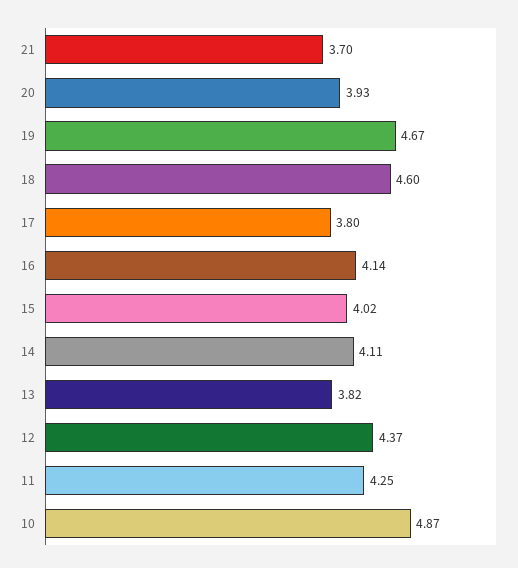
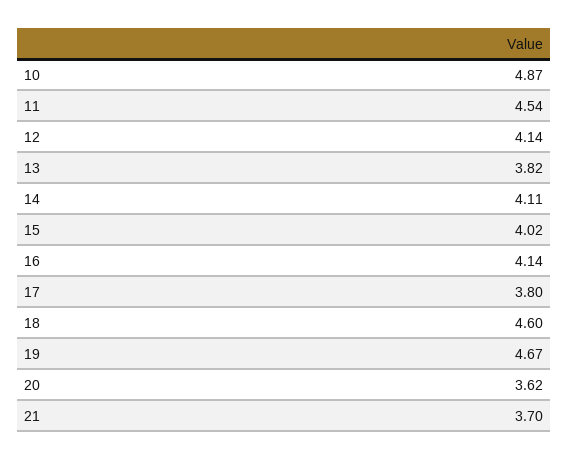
20: 3.93 -> 3.62
12: 4.37 -> 4.14
11: 4.25 -> 4.54

